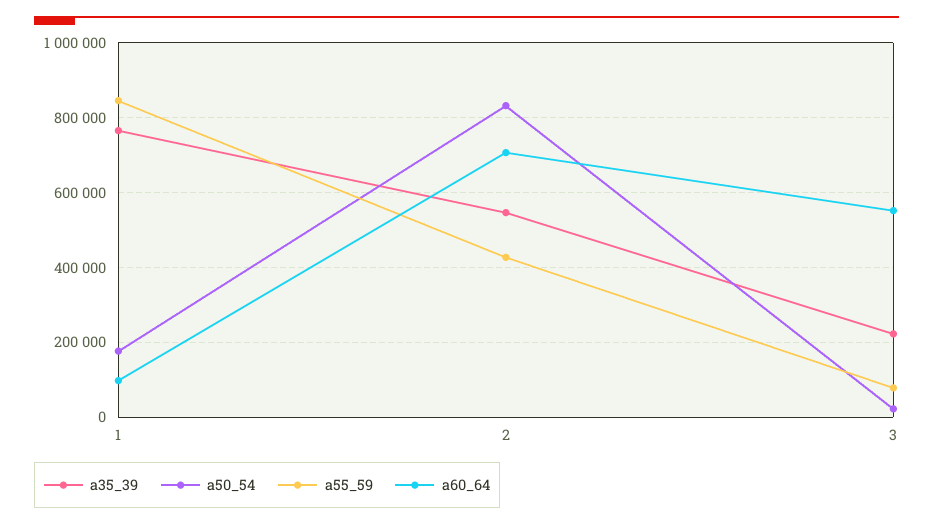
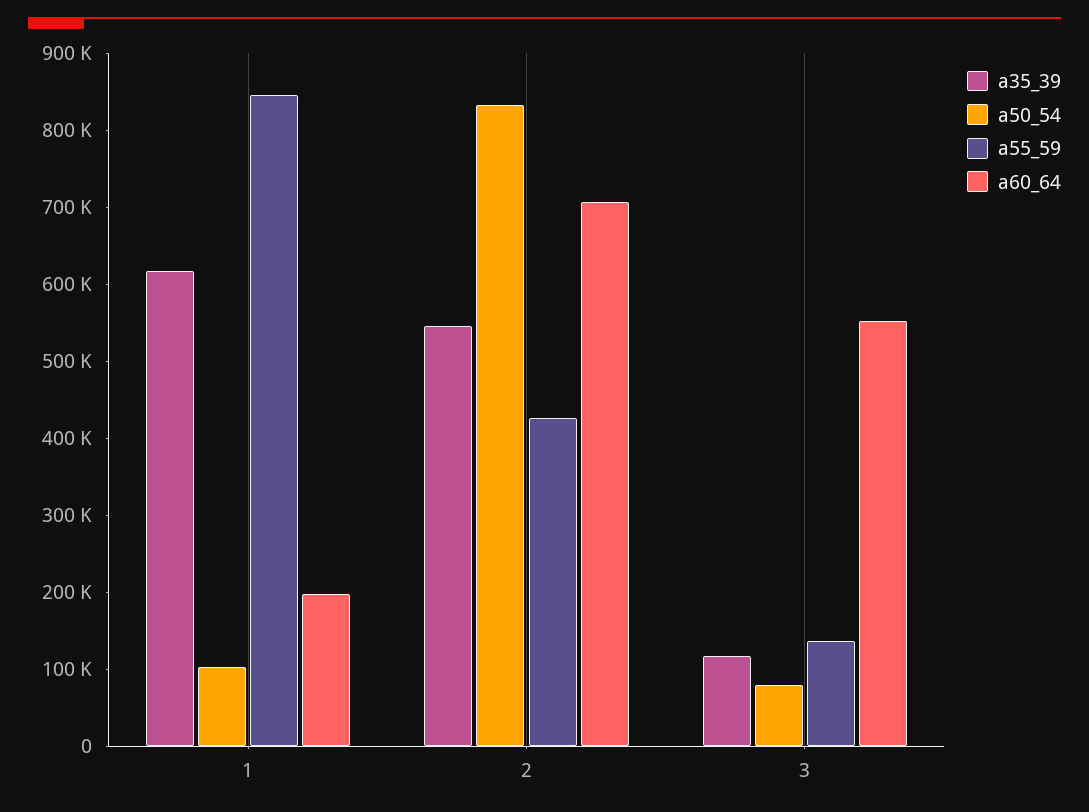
a35_39, 1: 760000 -> 620000
a50_54, 1: 180000 -> 100000
a60_64, 1: 100000 -> 200000
a35_39, 3: 220000 -> 120000
a50_54, 3: 20000 -> 80000
a55_59, 3: 80000 -> 140000

